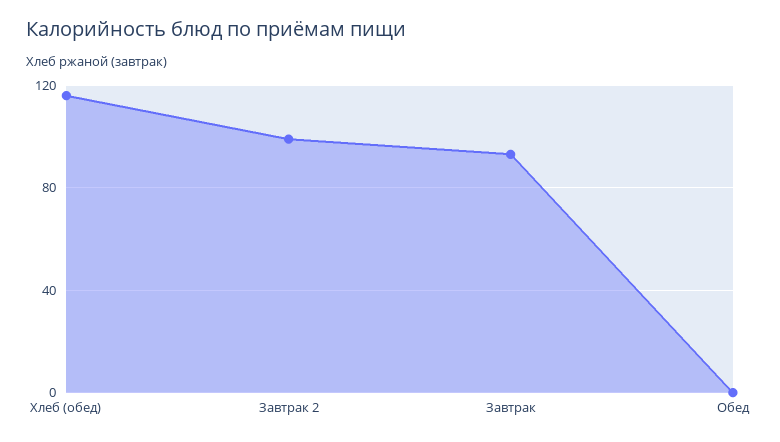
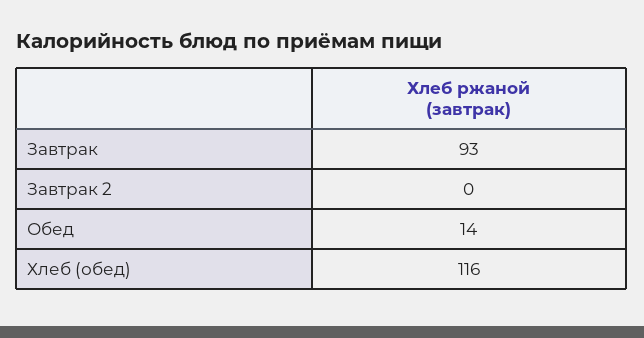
Завтрак 2: 100 -> 0
Обед: 0 -> 14

